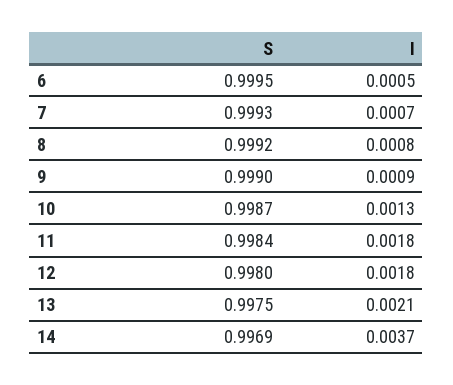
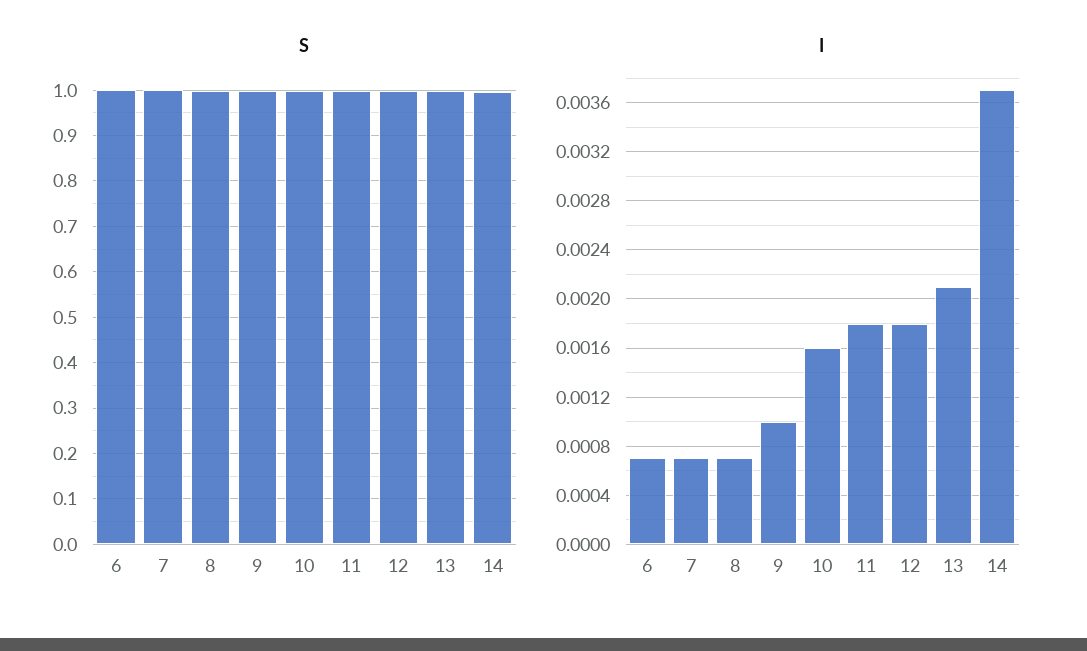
I, 6: 0.0005 -> 0.0007
I, 8: 0.0008 -> 0.0007
I, 9: 0.0009 -> 0.001
I, 10: 0.0013 -> 0.0016

